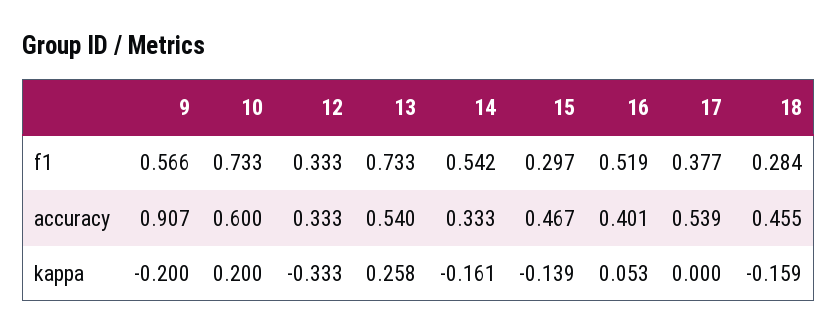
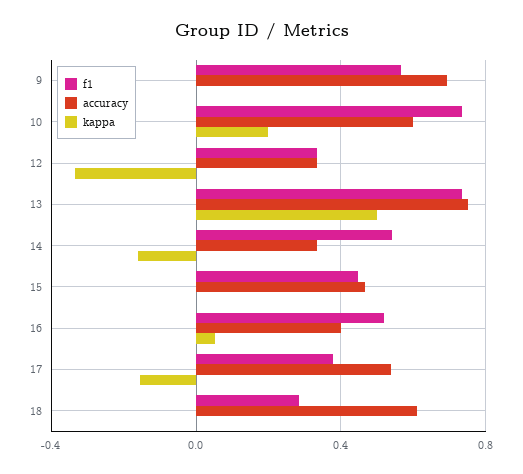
f1, 15: 0.297 -> 0.45
accuracy, 9: 0.907 -> 0.7
accuracy, 13: 0.54 -> 0.75
accuracy, 18: 0.455 -> 0.6
kappa, 9: -0.2 -> 0
kappa, 13: 0.258 -> 0.5
kappa, 15: -0.139 -> 0
kappa, 17: 0 -> -0.15
kappa, 18: -0.159 -> 0

